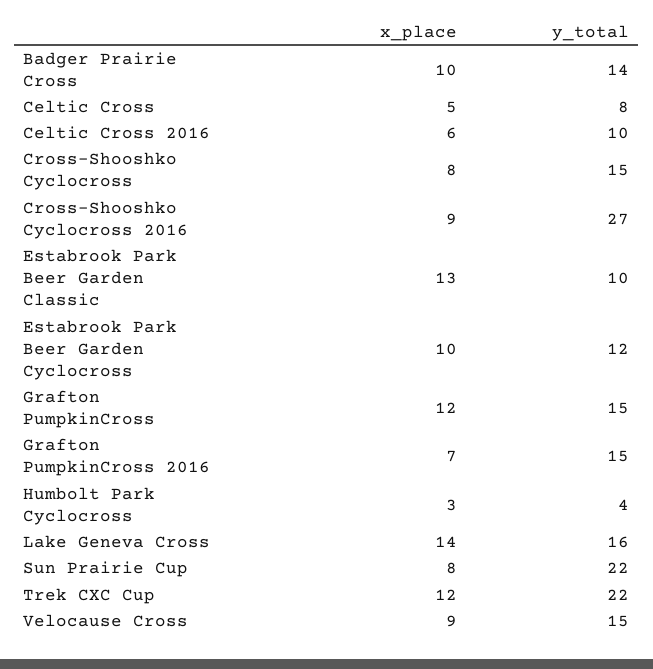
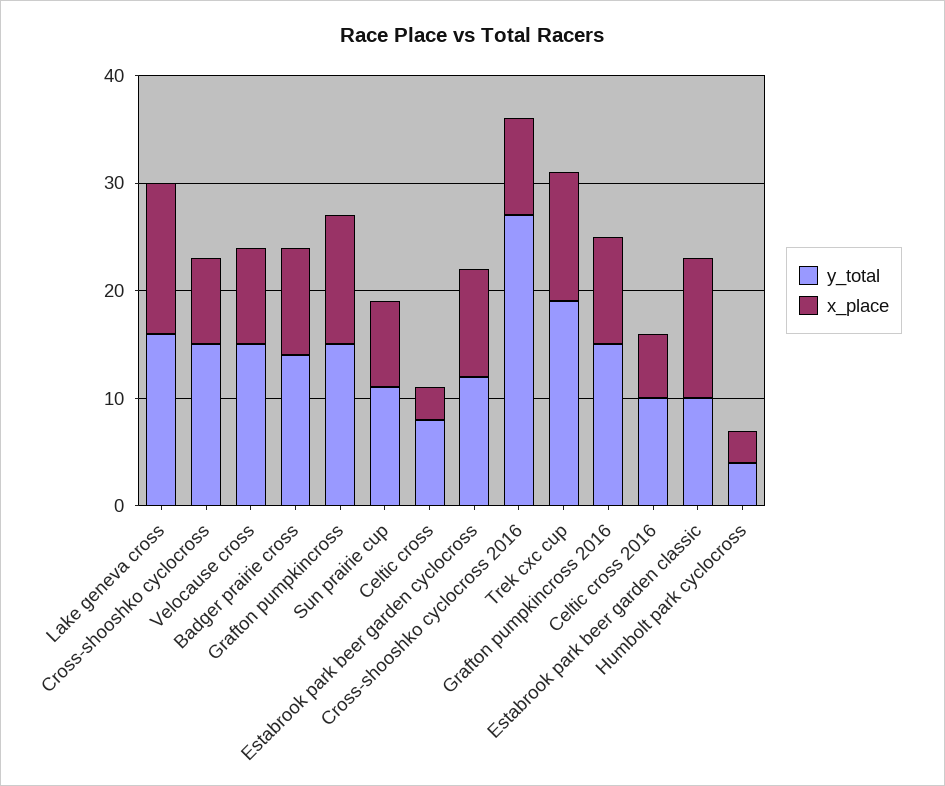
x_place, Celtic Cross: 5 -> 3
x_place, Grafton PumpkinCross 2016: 7 -> 10
y_total, Sun Prairie Cup: 22 -> 11
y_total, Trek CXC Cup: 22 -> 19

